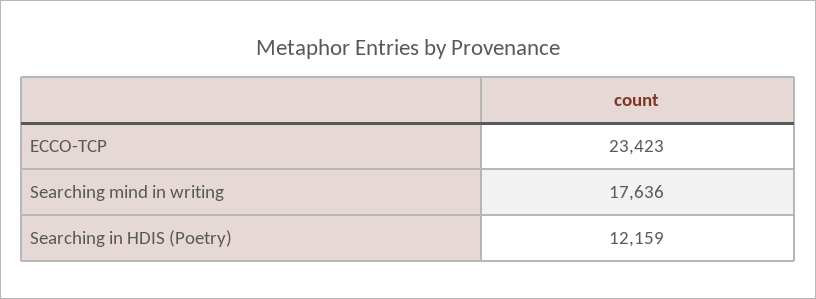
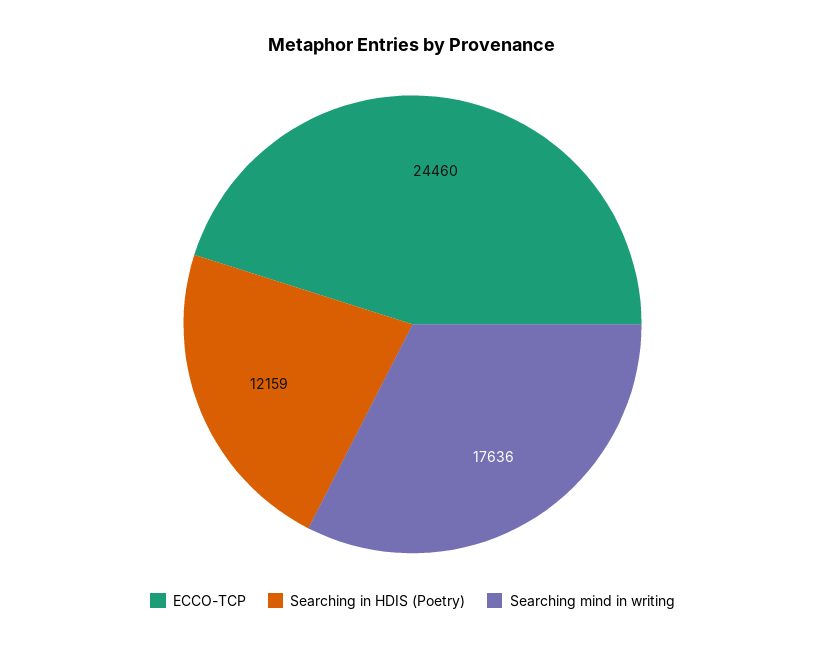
ECCO-TCP: 23423 -> 24460

